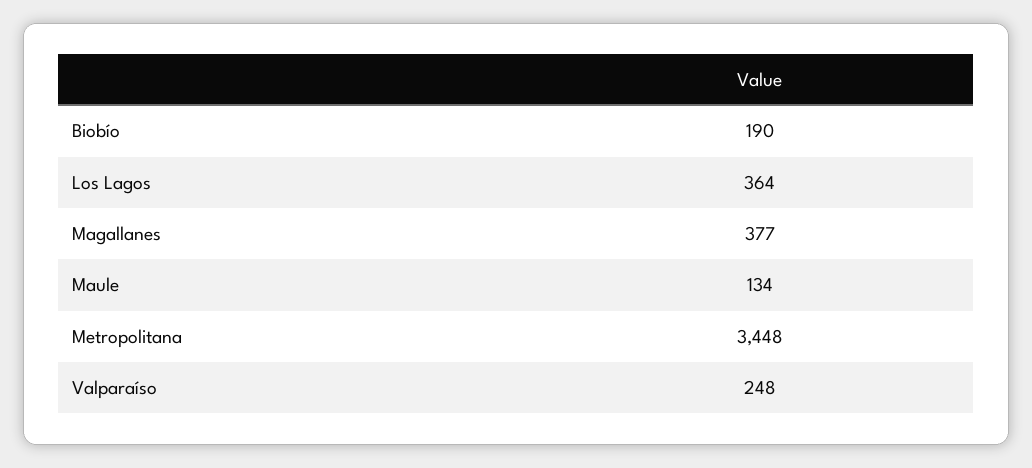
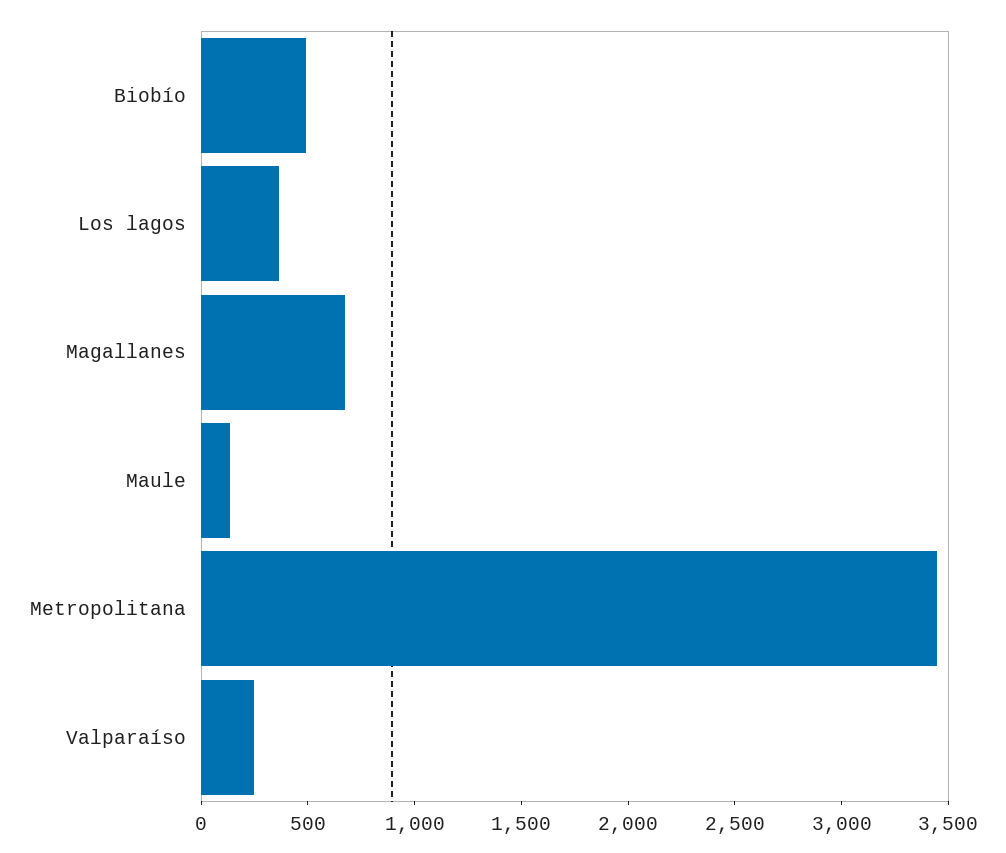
Biobío: 190 -> 500
Magallanes: 377 -> 700

